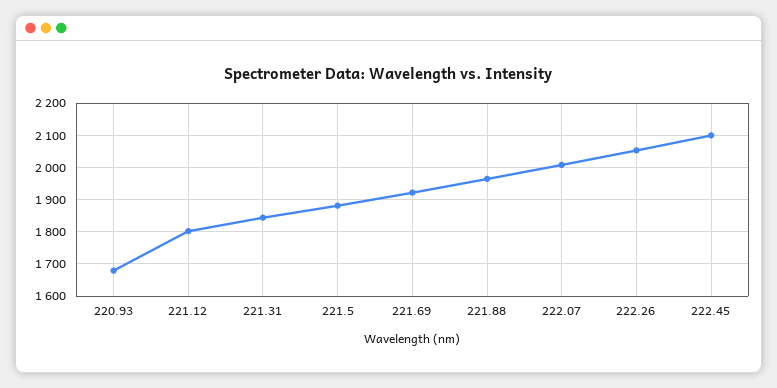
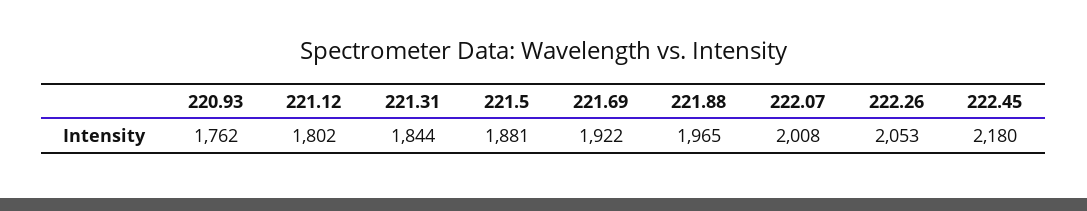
220.93: 1680 -> 1762
222.45: 2100 -> 2180

